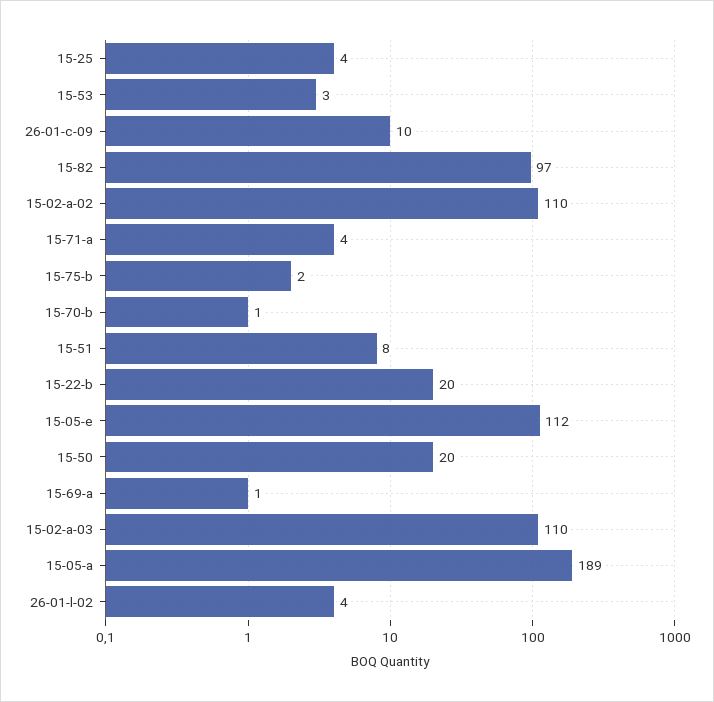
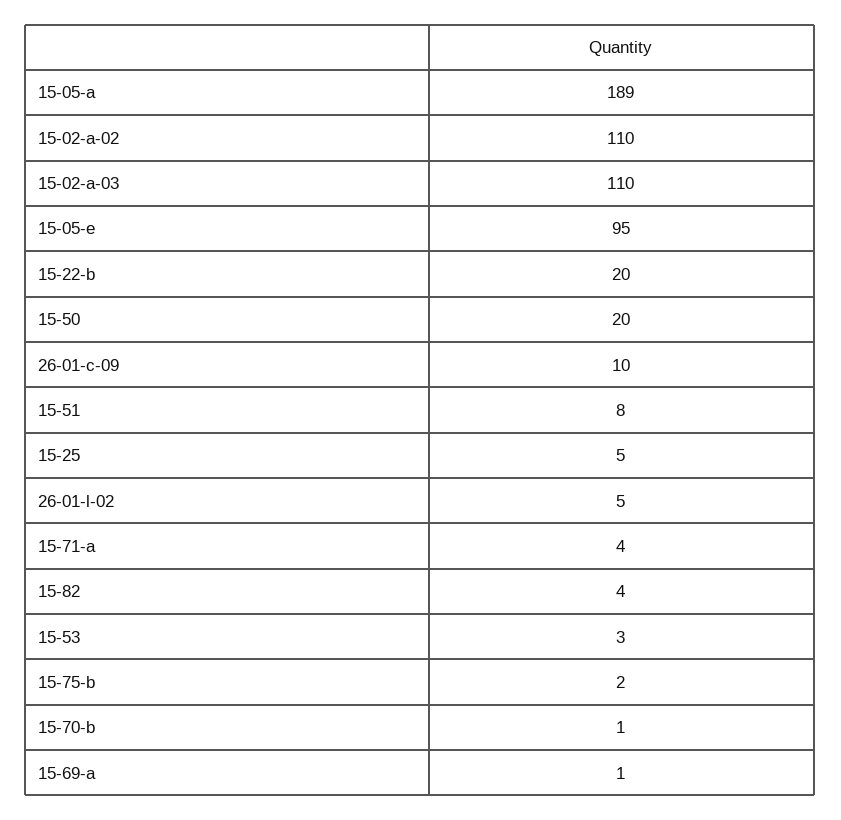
15-25: 4 -> 5
15-82: 97 -> 4
15-05-e: 112 -> 95
26-01-l-02: 4 -> 5

